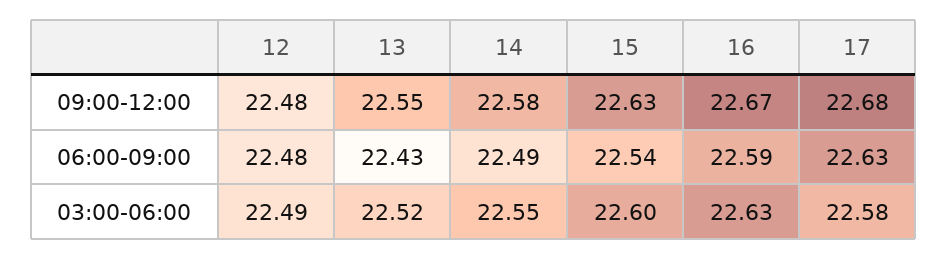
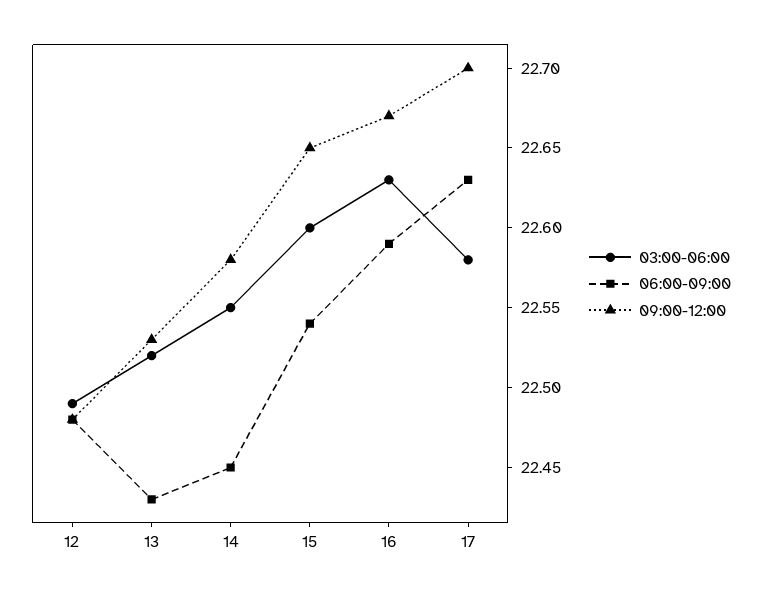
09:00-12:00, 13: 22.55 -> 22.53
09:00-12:00, 15: 22.63 -> 22.65
09:00-12:00, 17: 22.68 -> 22.7
06:00-09:00, 14: 22.49 -> 22.45

